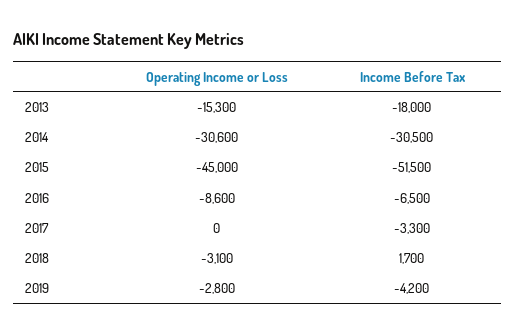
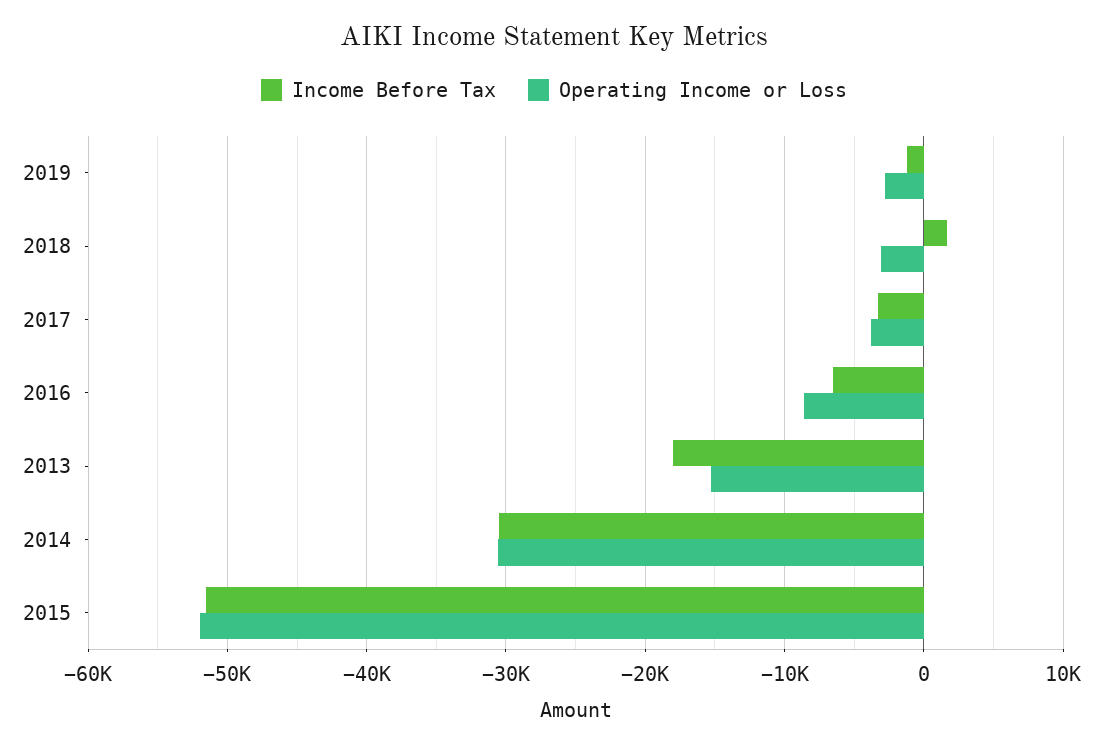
Operating Income or Loss, 2015: -45000 -> -52000
Operating Income or Loss, 2017: 0 -> -4000
Income Before Tax, 2019: -4200 -> -1000

